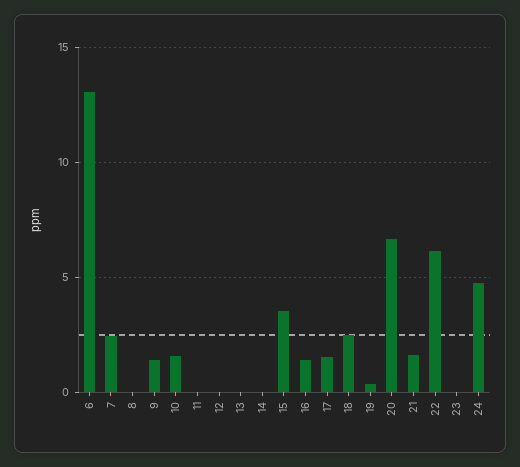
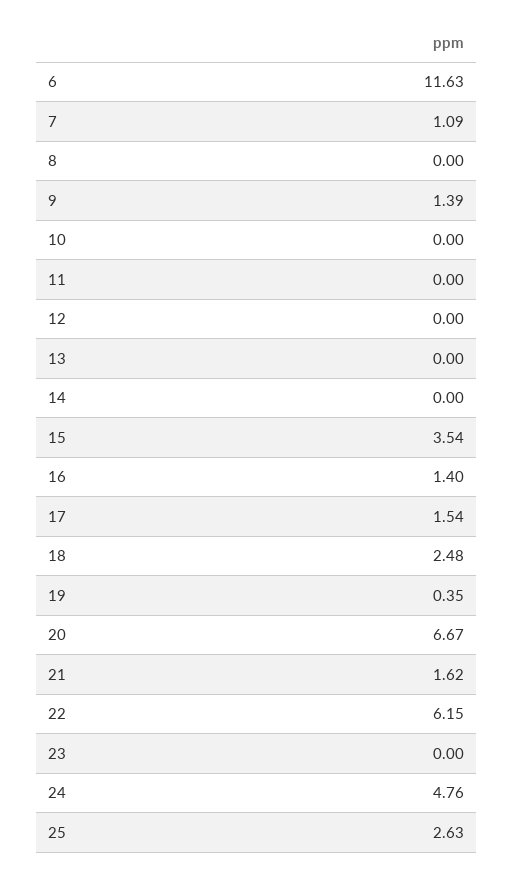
6: 13 -> 11.63
7: 2.5 -> 1.09
10: 1.5 -> 0
25: none -> 2.63

